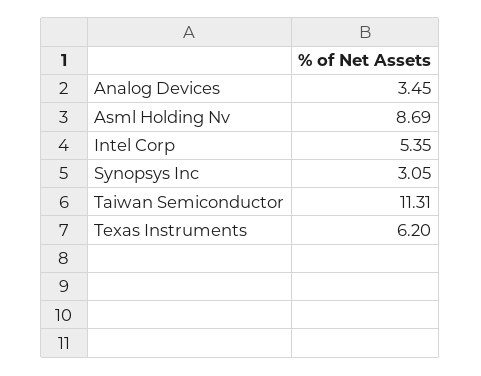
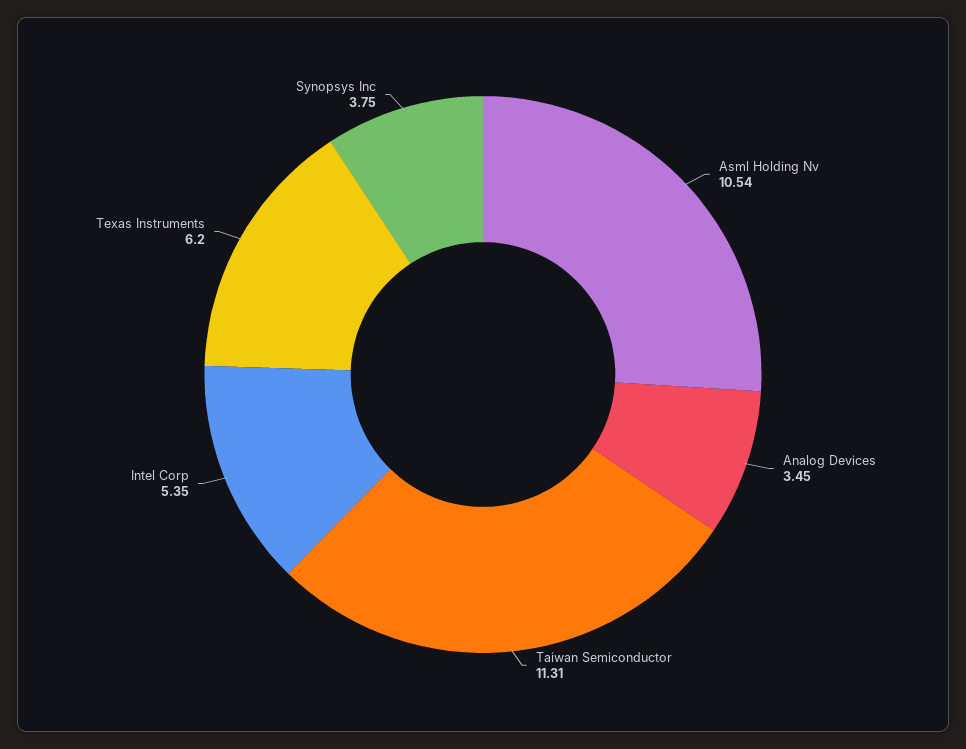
Asml Holding Nv: 8.69 -> 10.54
Synopsys Inc: 3.05 -> 3.75

